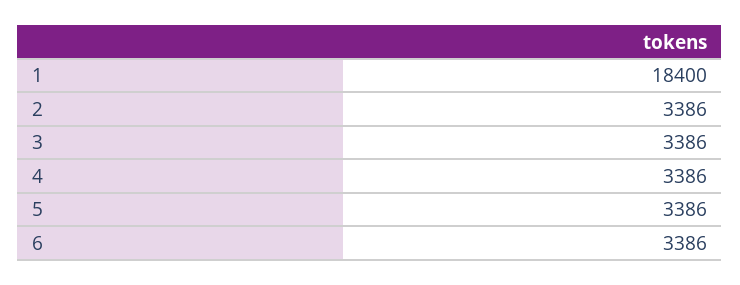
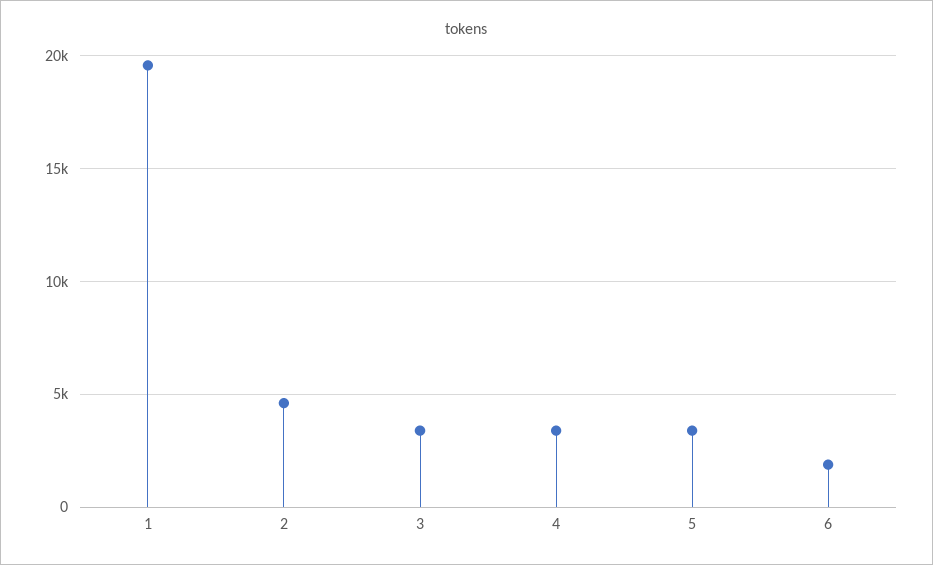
1: 18400 -> 19500
2: 3386 -> 4500
6: 3386 -> 2000

